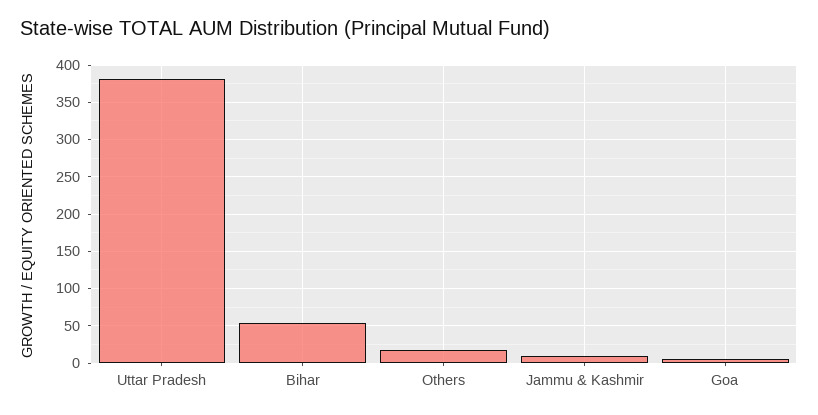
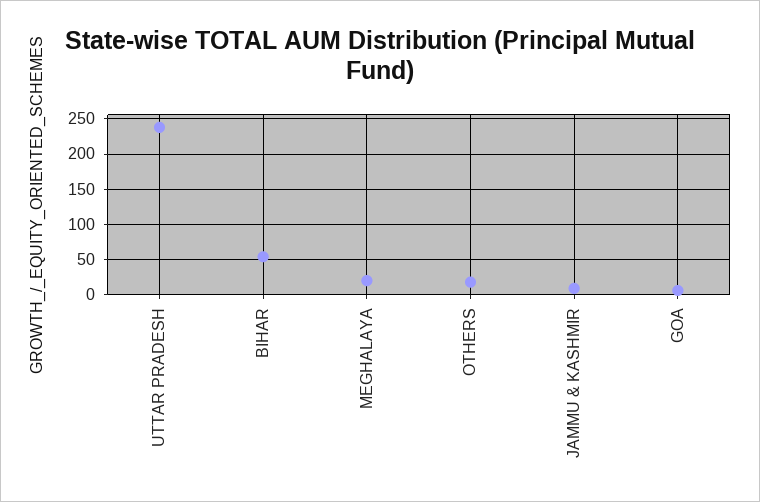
Uttar Pradesh: 380 -> 240
MEGHALAYA: none -> 20

